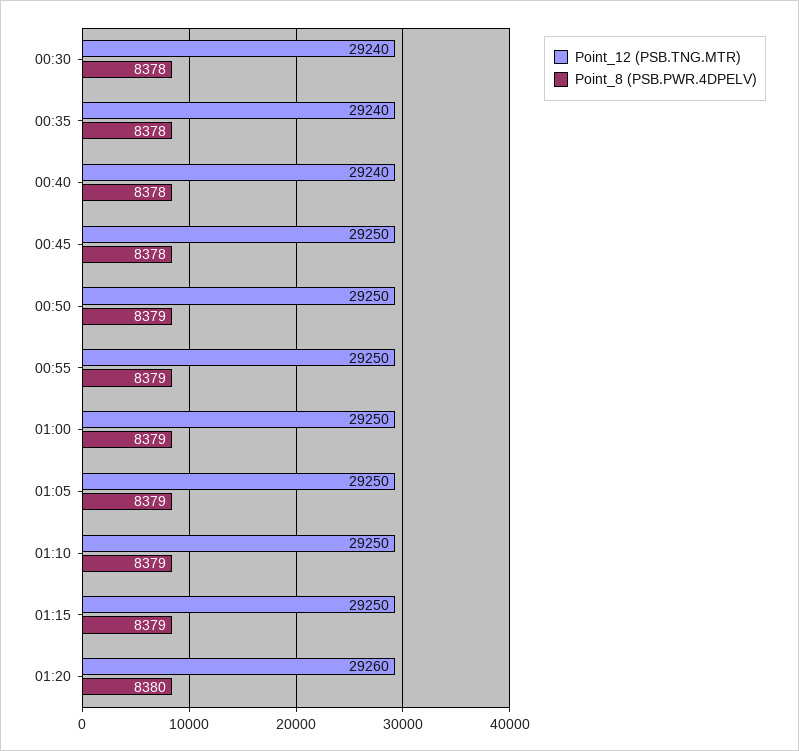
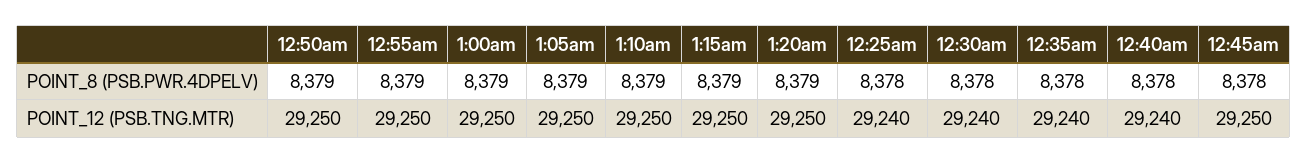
Point_12 (PSB.TNG.MTR), 01:20: 29260 -> 29250
Point_8 (PSB.PWR.4DPELV), 01:20: 8380 -> 8379
Point_8 (PSB.PWR.4DPELV), 12:25am: none -> 8378
Point_12 (PSB.TNG.MTR), 12:25am: none -> 29240

